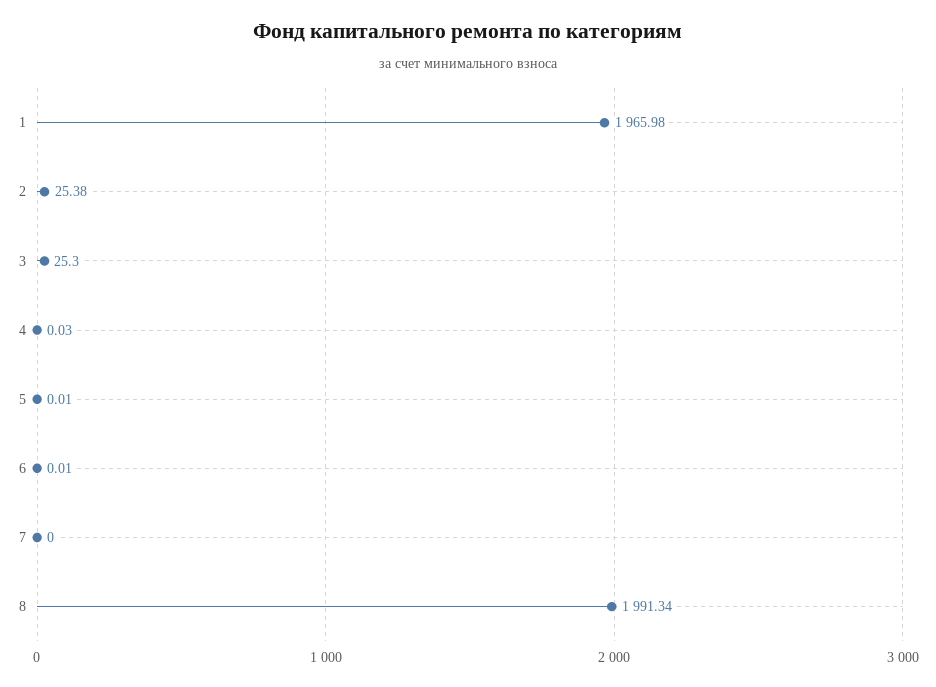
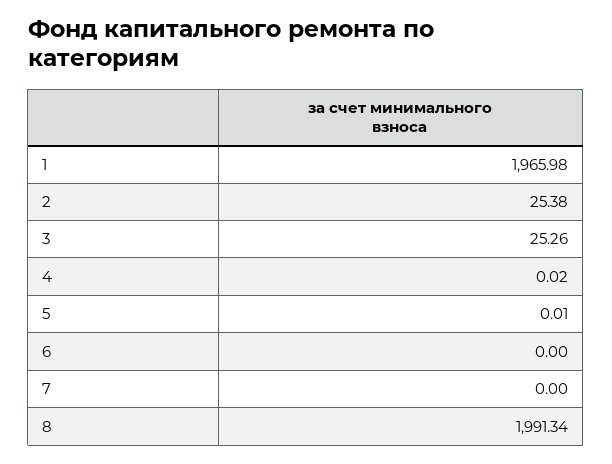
3: 25.3 -> 25.26
4: 0.03 -> 0.02
6: 0.01 -> 0

